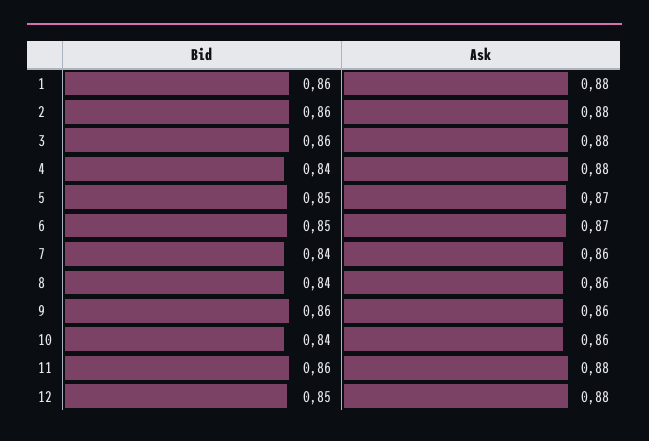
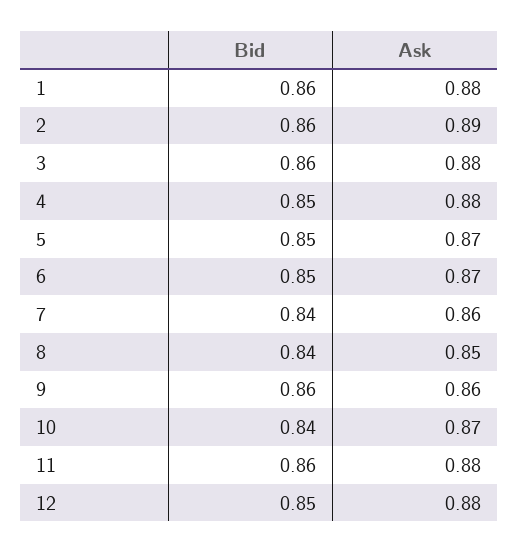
Ask, 2: 0.88 -> 0.89
Bid, 4: 0.84 -> 0.85
Ask, 8: 0.86 -> 0.85
Ask, 10: 0.86 -> 0.87

